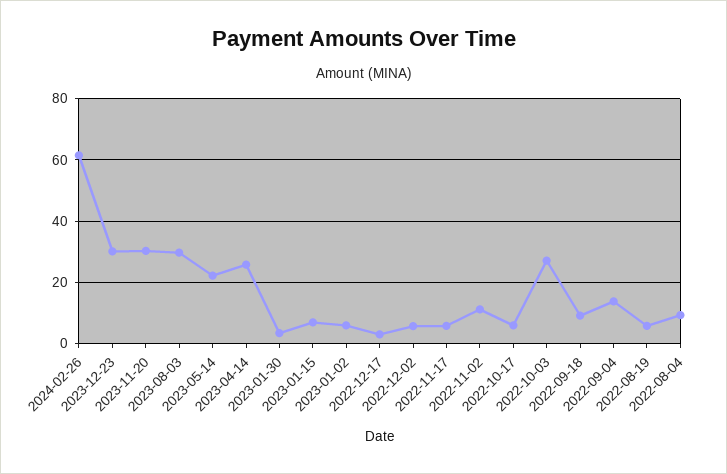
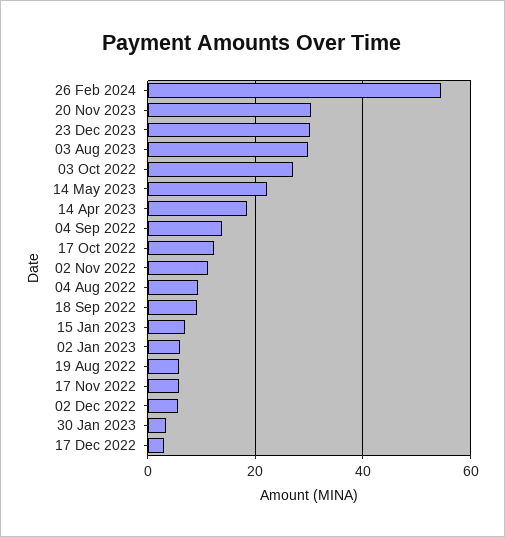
2024-02-26: 62 -> 54
2023-04-14: 26 -> 18
2022-10-17: 6 -> 12

